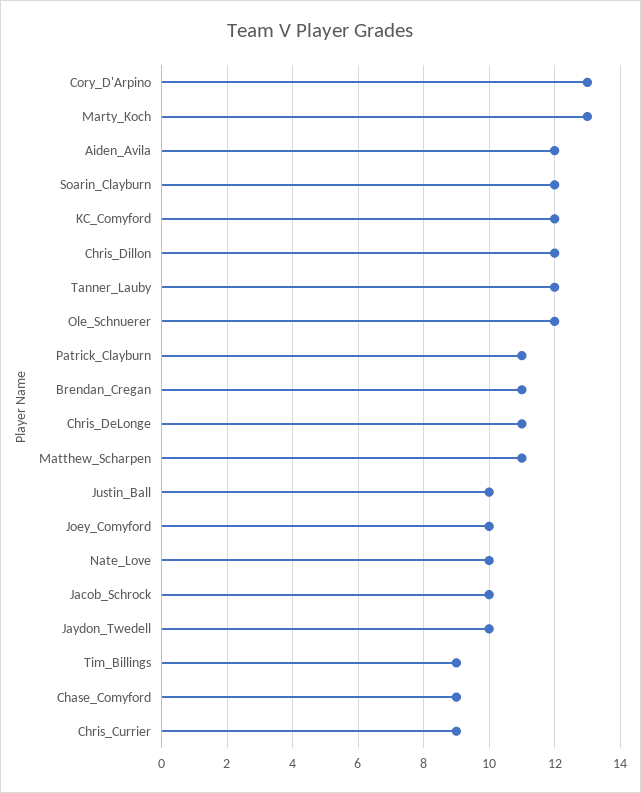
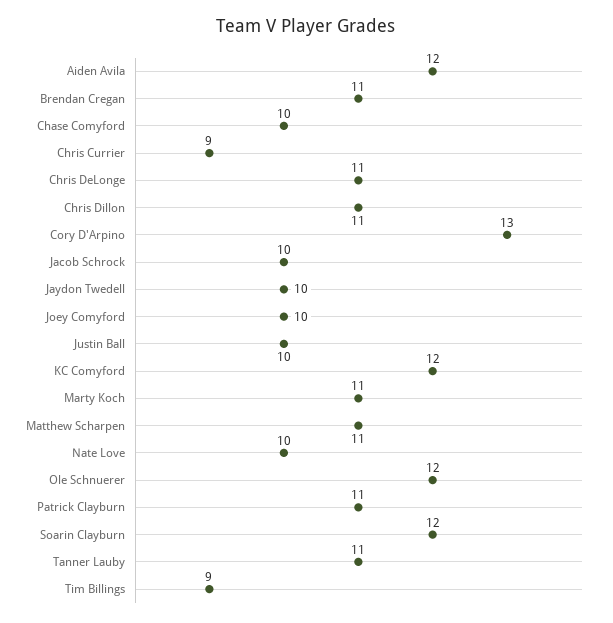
Marty_Koch: 13 -> 11
Chris_Dillon: 12 -> 11
Tanner_Lauby: 12 -> 11
Chase_Comyford: 9 -> 10

